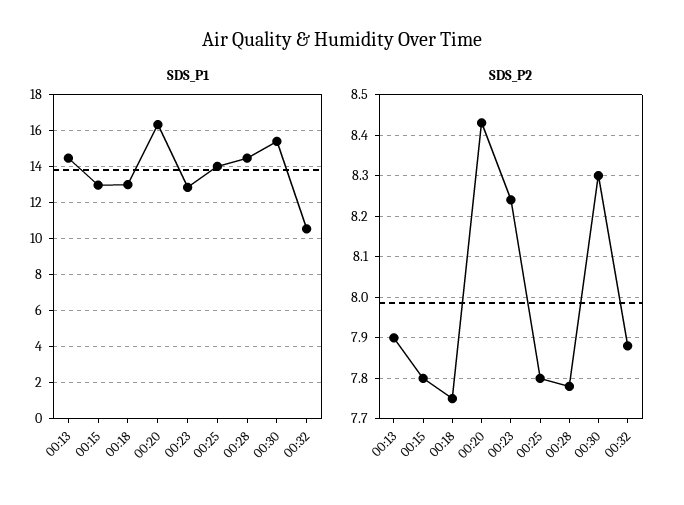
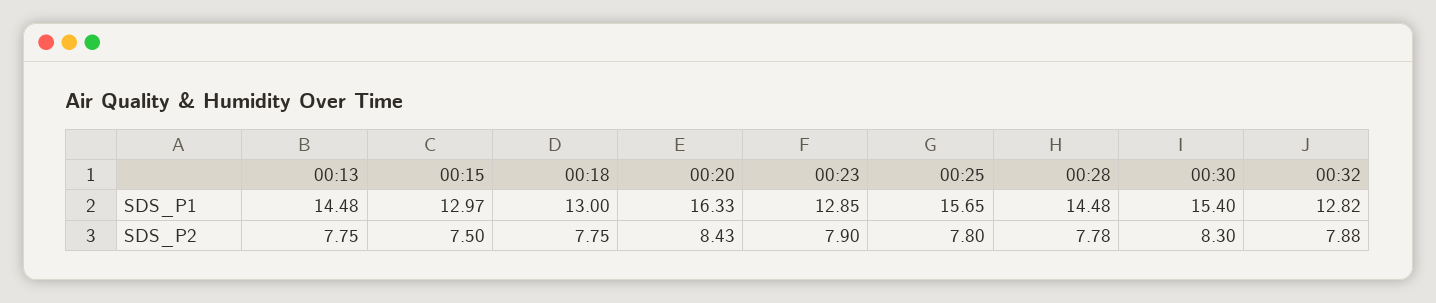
SDS_P1, 00:25: 14 -> 15.65
SDS_P1, 00:32: 10.5 -> 12.82
SDS_P2, 00:13: 7.9 -> 7.75
SDS_P2, 00:15: 7.8 -> 7.5
SDS_P2, 00:23: 8.25 -> 7.9

